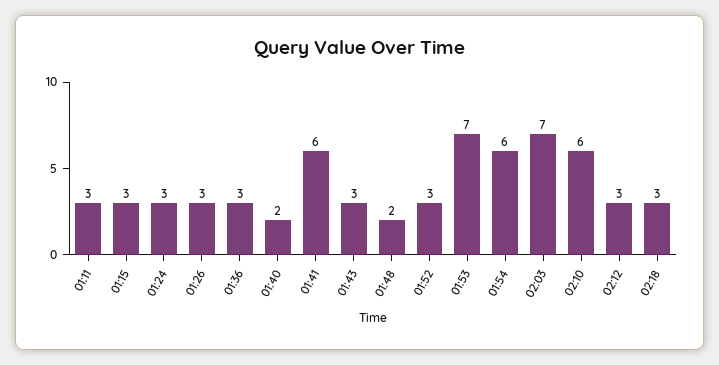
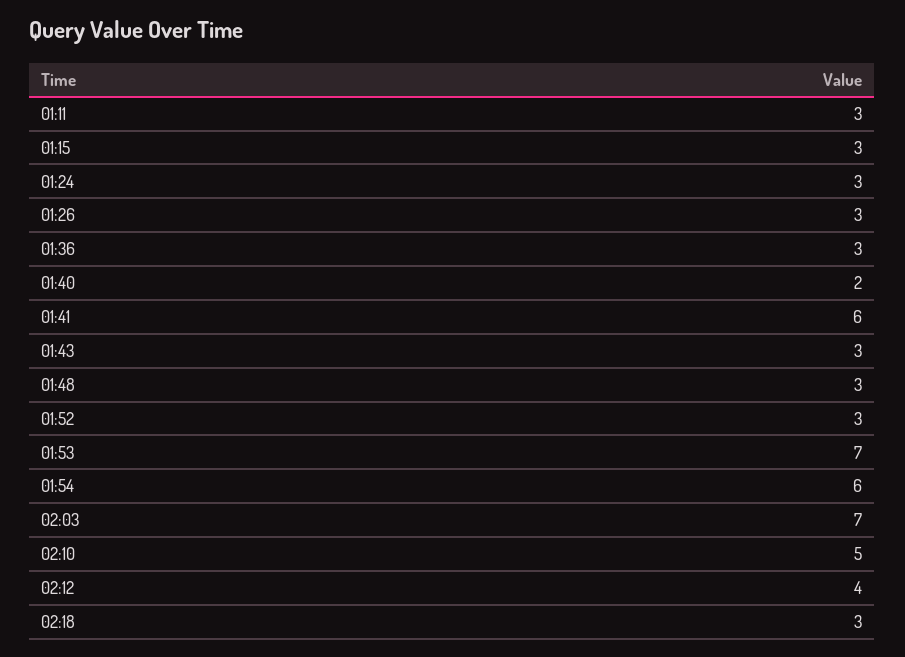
01:48: 2 -> 3
02:10: 6 -> 5
02:12: 3 -> 4

